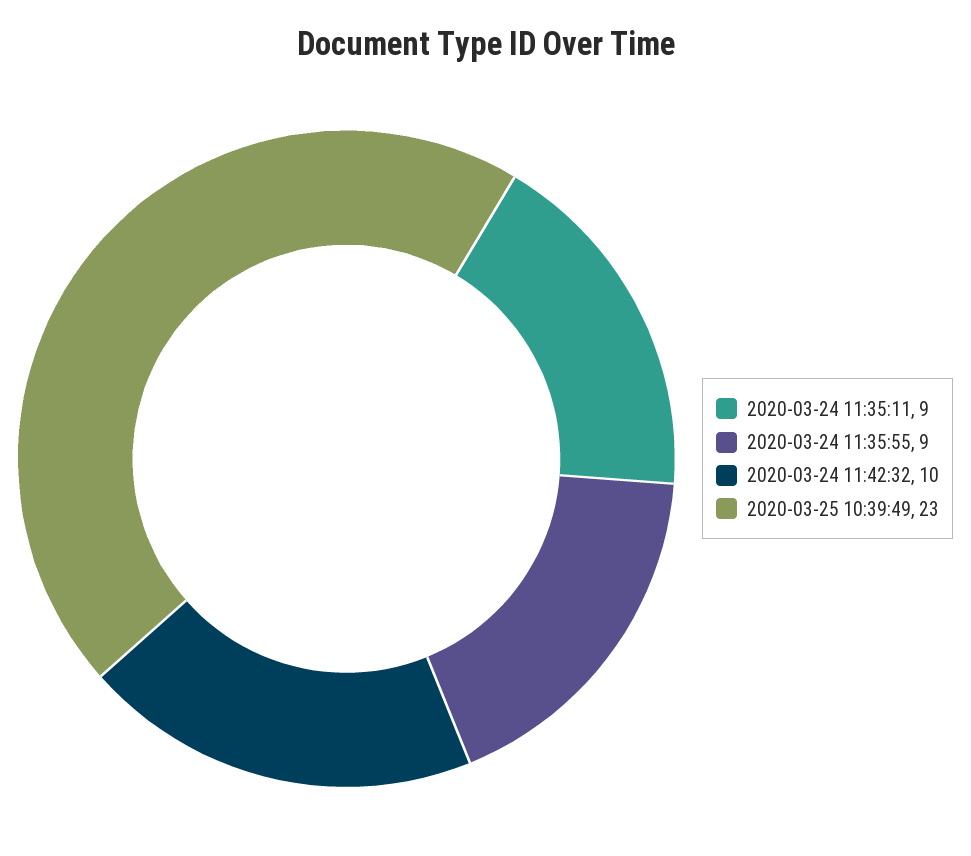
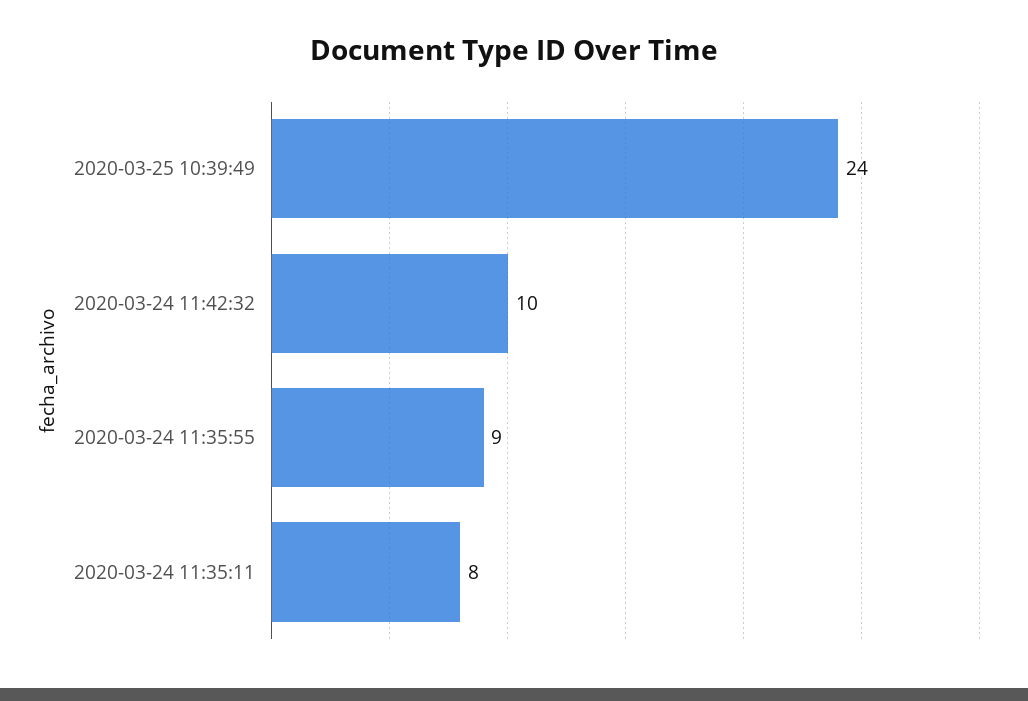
2020-03-24 11:35:11: 9 -> 8
2020-03-25 10:39:49: 23 -> 24

